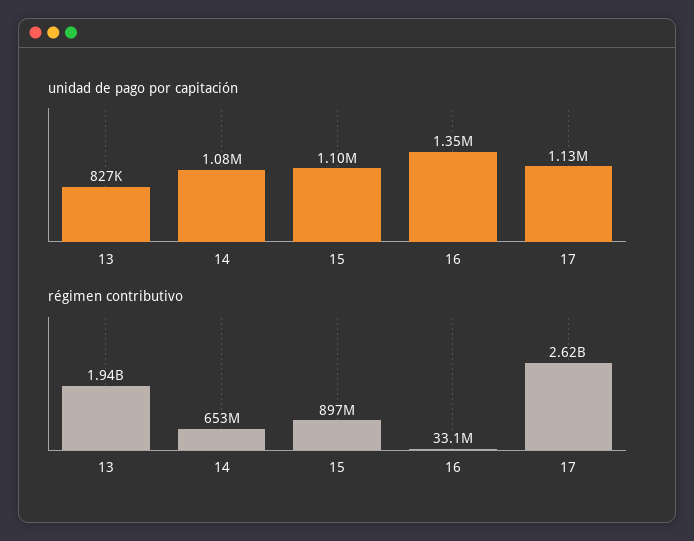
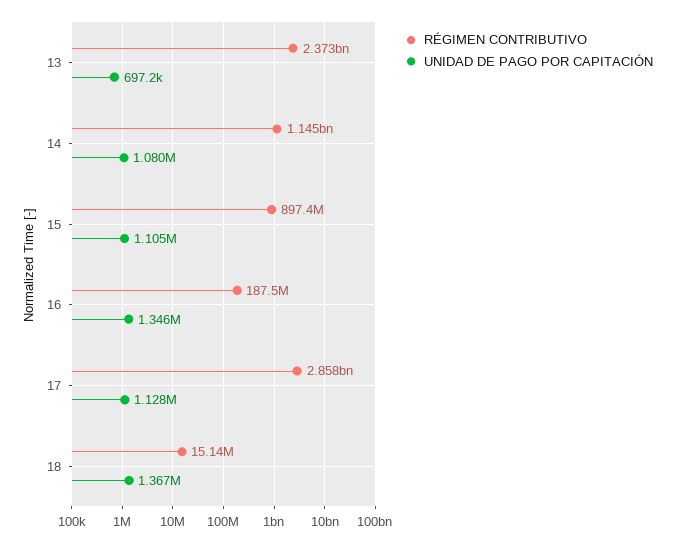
unidad de pago por capitación, 13: 827000 -> 697200
régimen contributivo, 13: 1940000000 -> 2373000000
régimen contributivo, 14: 653000000 -> 1145000000
régimen contributivo, 16: 33100000 -> 187500000
régimen contributivo, 17: 2620000000 -> 2858000000
régimen contributivo, 18: none -> 15140000
unidad de pago por capitación, 18: none -> 1367000

